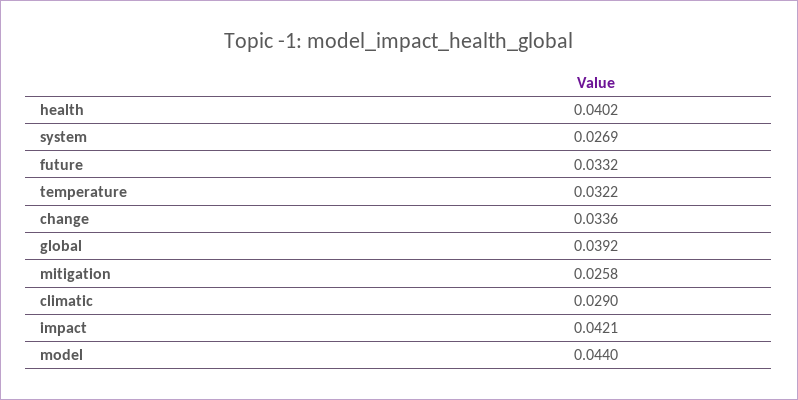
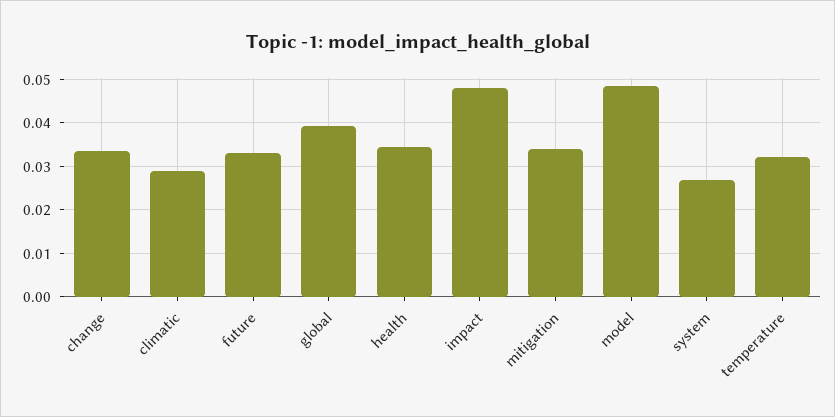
health: 0.0402 -> 0.034
mitigation: 0.0258 -> 0.034
impact: 0.0421 -> 0.048
model: 0.044 -> 0.048

